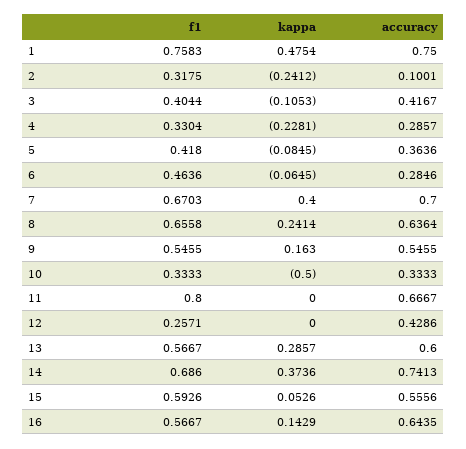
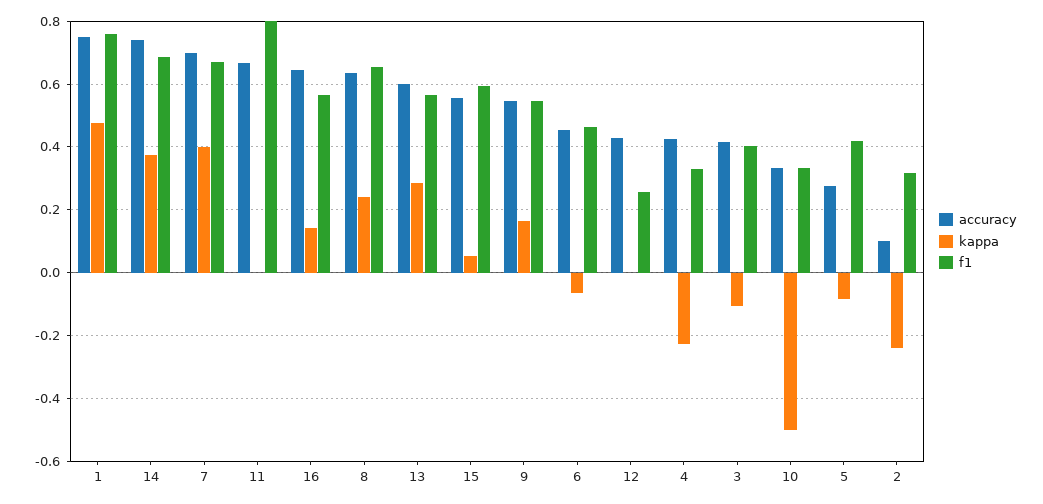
accuracy, 4: 0.2857 -> 0.42
accuracy, 5: 0.3636 -> 0.28
accuracy, 6: 0.2846 -> 0.46

